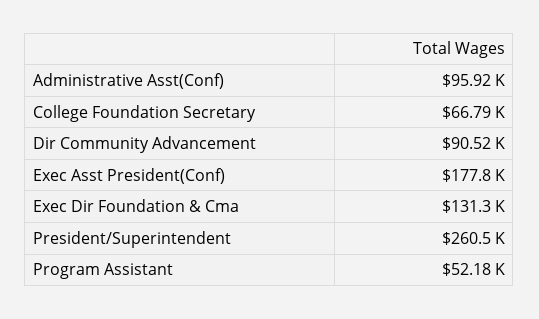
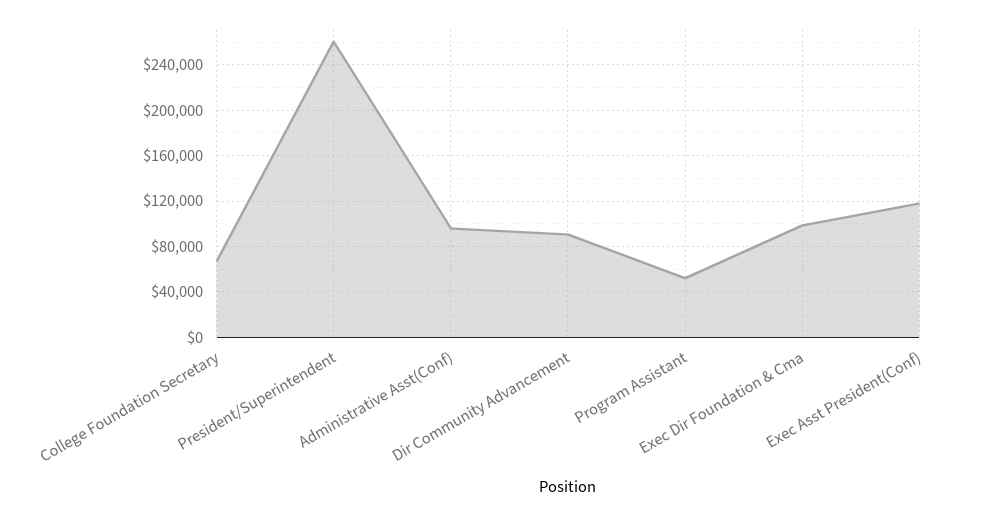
Exec Asst President(Conf): 177800 -> 120000
Exec Dir Foundation & Cma: 131300 -> 100000

